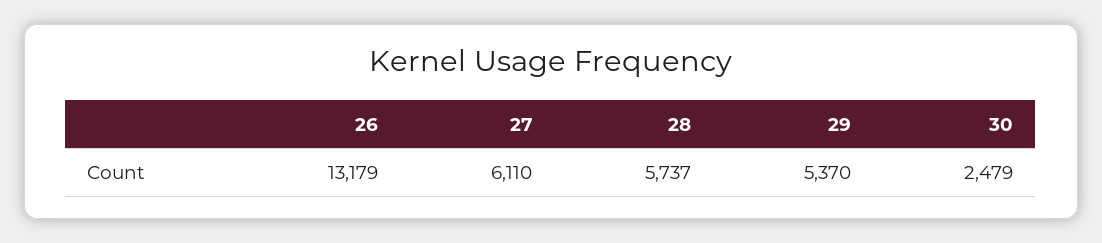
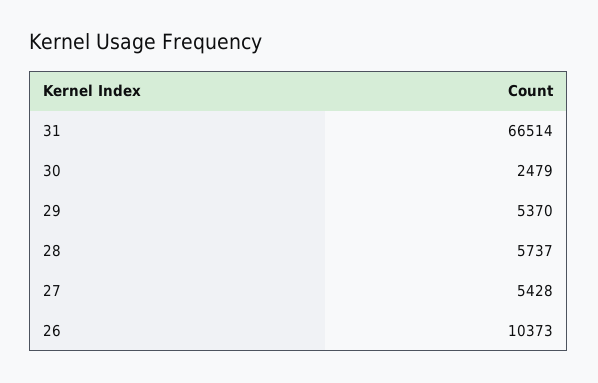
26: 13179 -> 10373
27: 6110 -> 5428
31: none -> 66514

